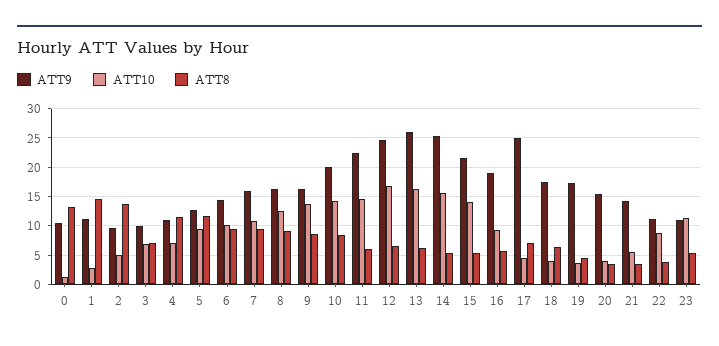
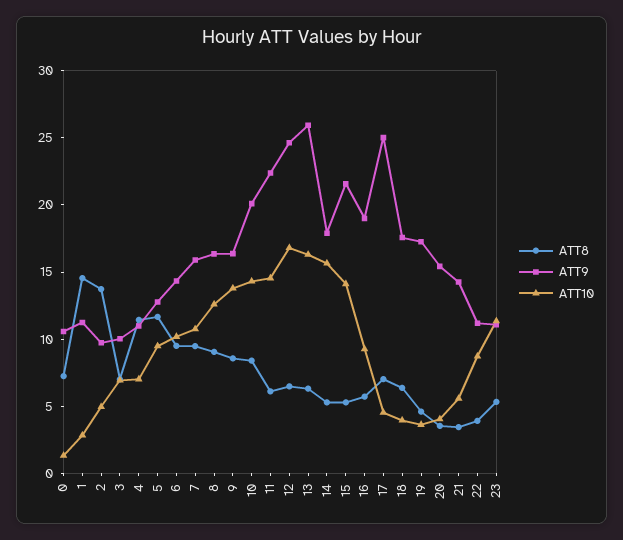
ATT8, 0: 12.5 -> 7
ATT9, 14: 25 -> 18

